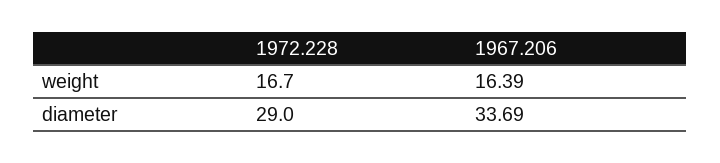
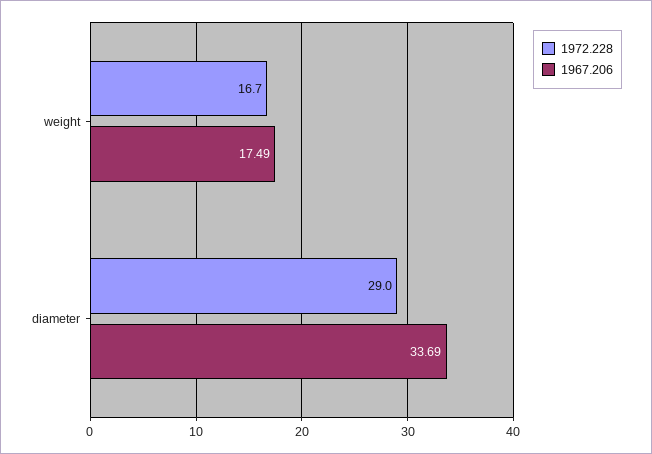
1967.206, weight: 16.39 -> 17.49

